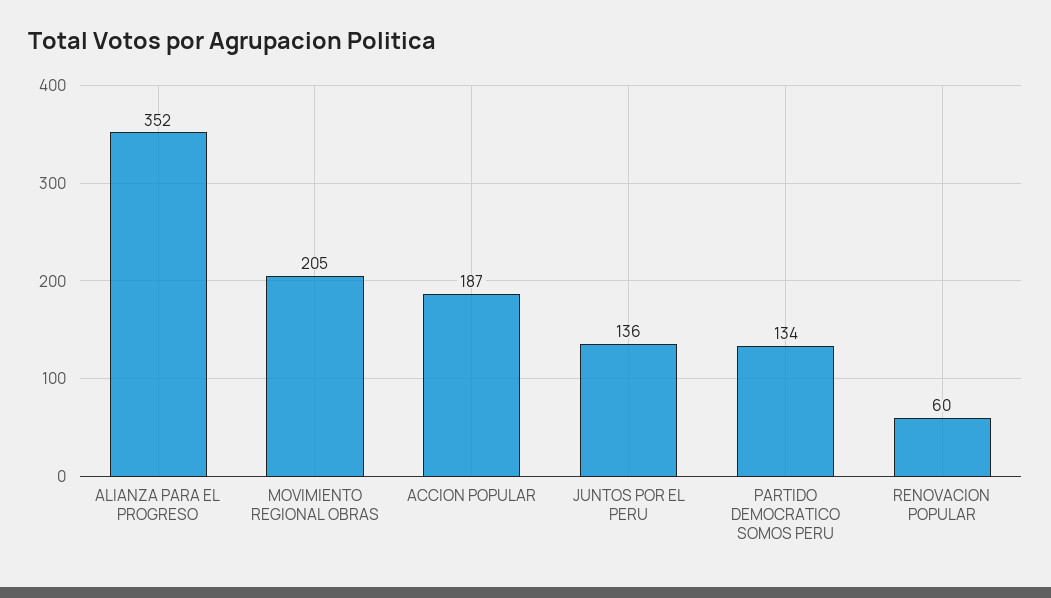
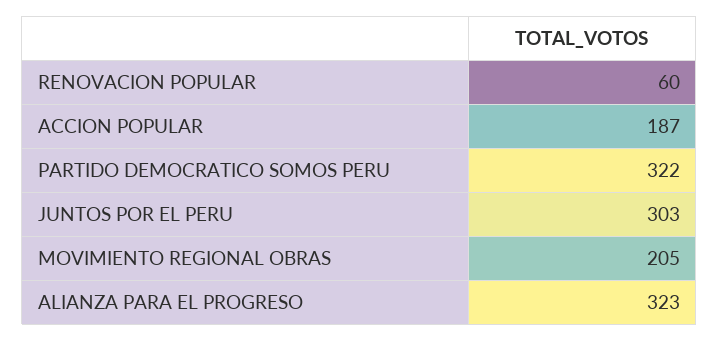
ALIANZA PARA EL PROGRESO: 352 -> 323
JUNTOS POR EL PERU: 136 -> 303
PARTIDO DEMOCRATICO SOMOS PERU: 134 -> 322

